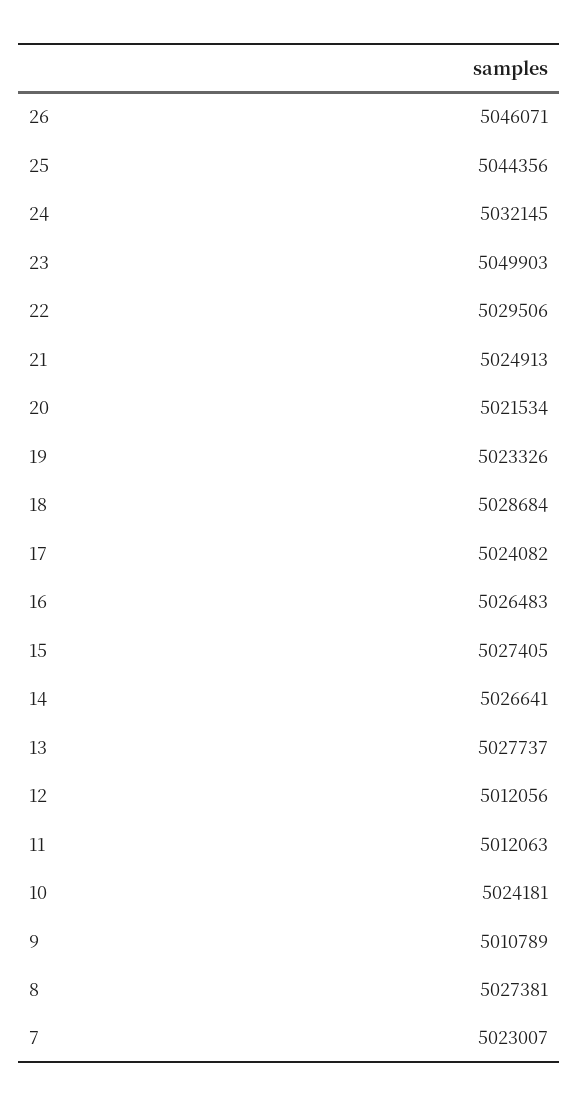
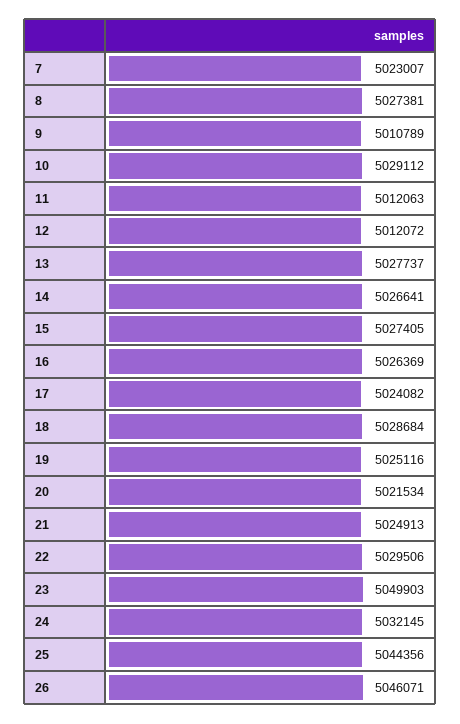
19: 5023326 -> 5025116
16: 5026483 -> 5026369
12: 5012056 -> 5012072
10: 5024181 -> 5029112

